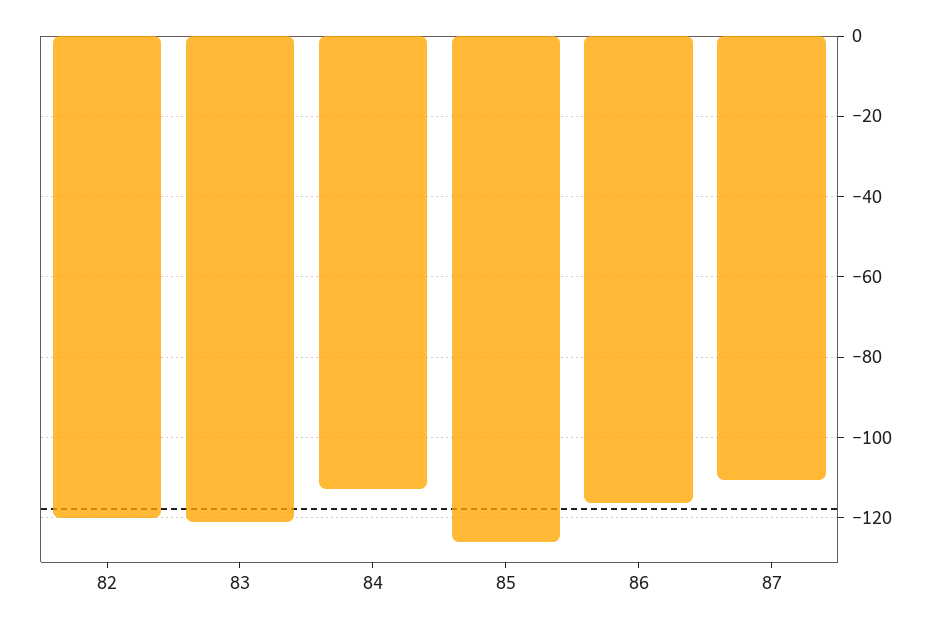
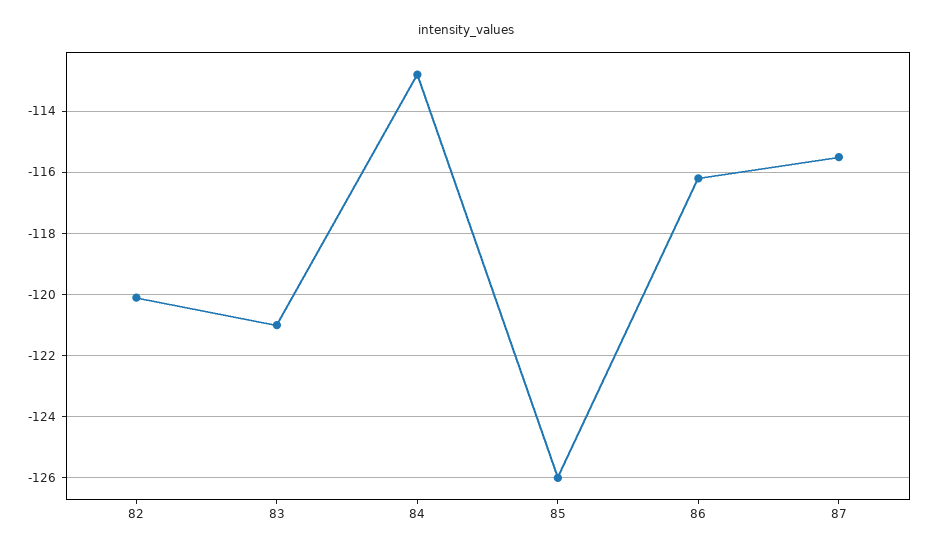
87: -110 -> -115.5

